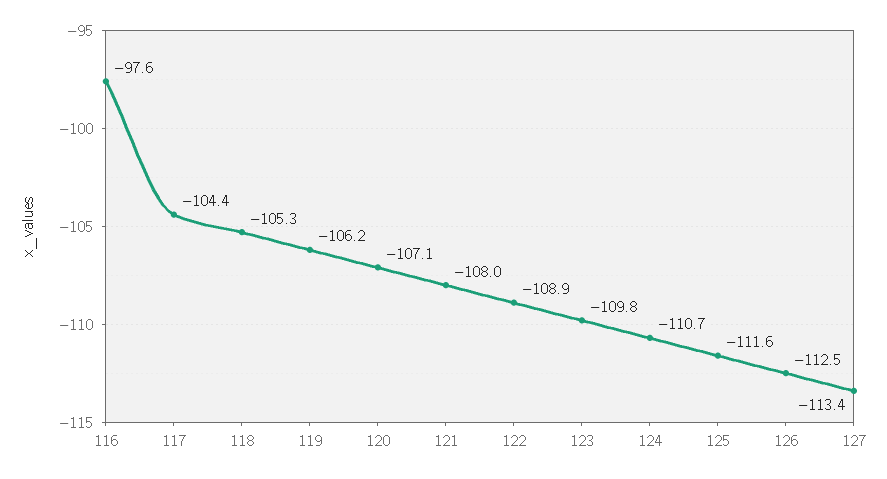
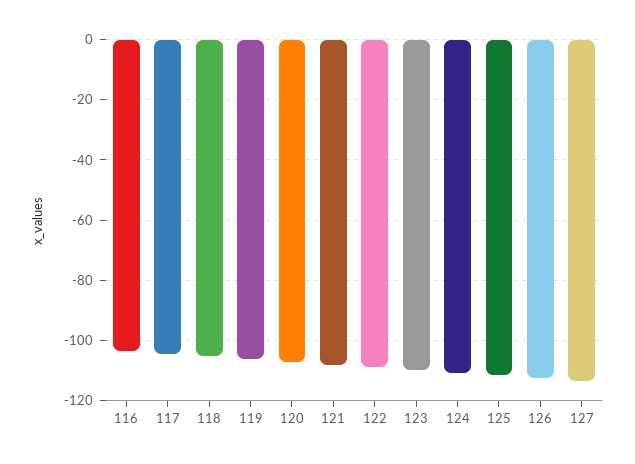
116: -97.6 -> -104

